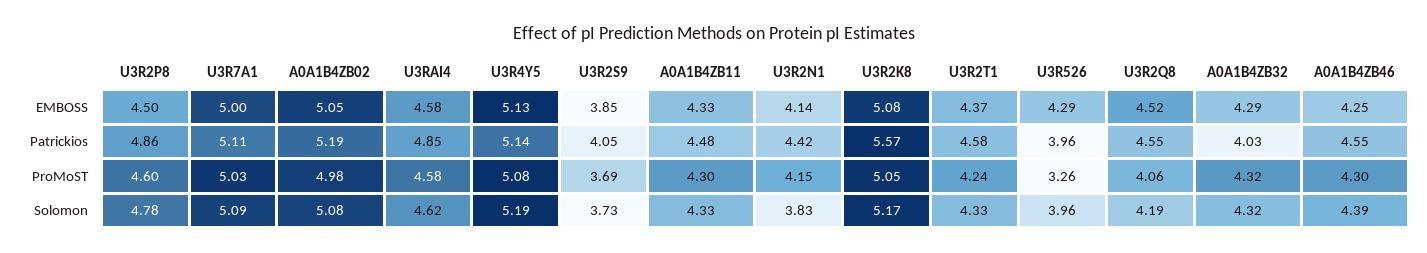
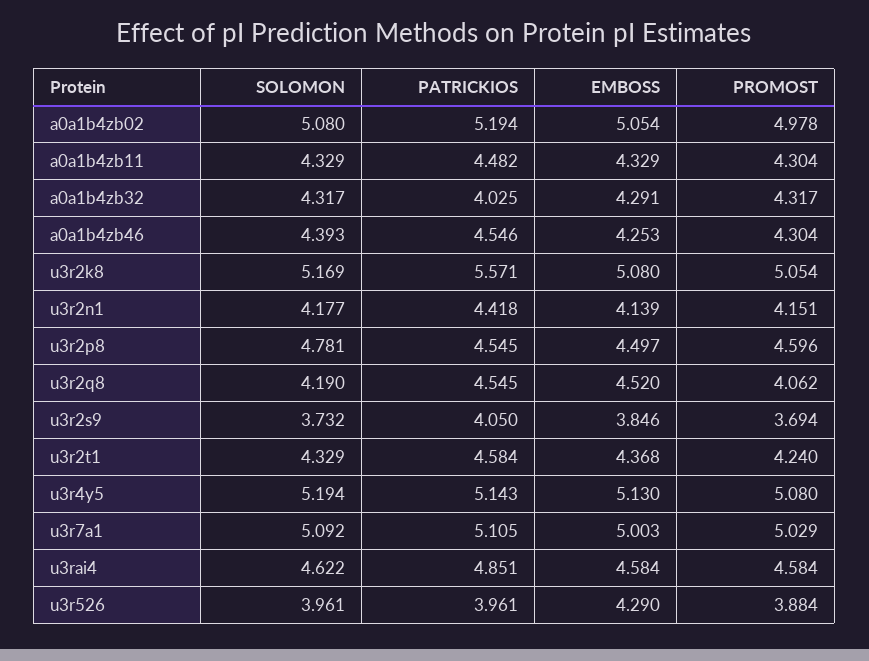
U3R2P8, Patrickios: 4.86 -> 4.545
U3R526, ProMoST: 3.26 -> 3.884
U3R2N1, Solomon: 3.83 -> 4.177

